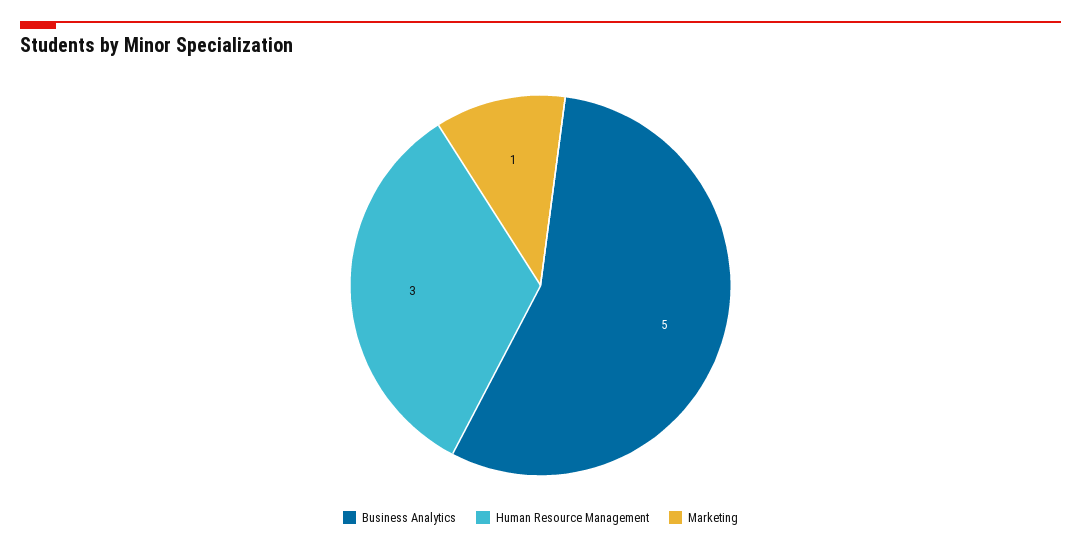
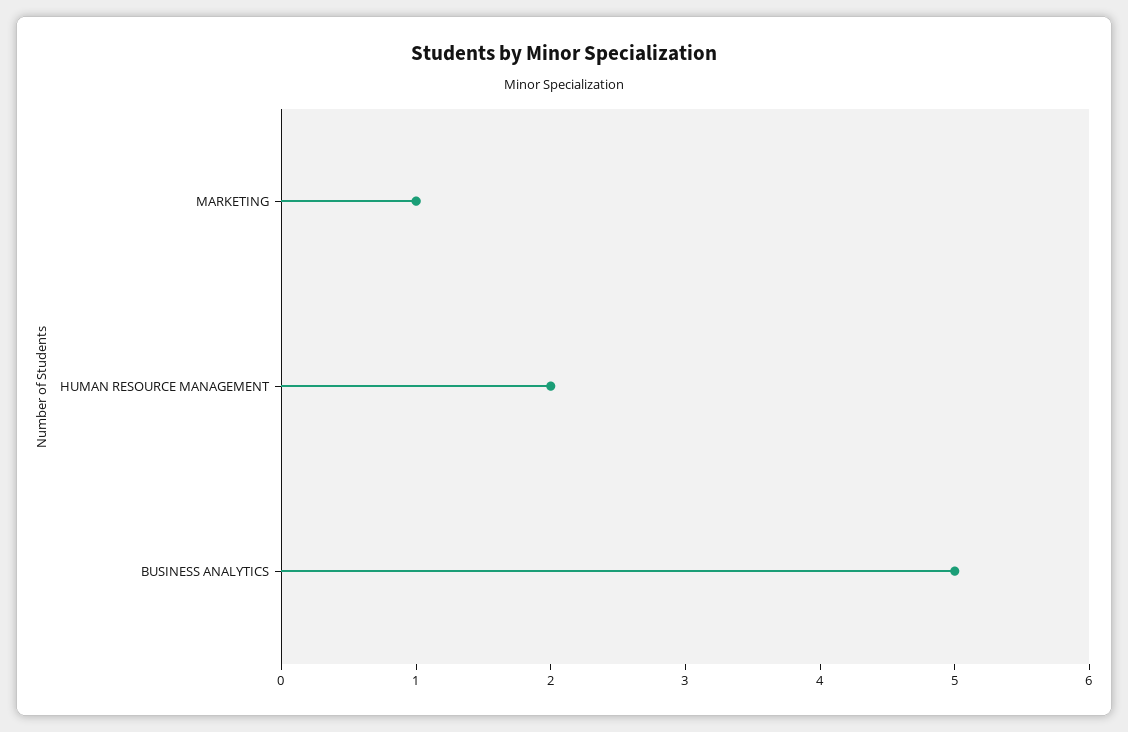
Human Resource Management: 3 -> 2

